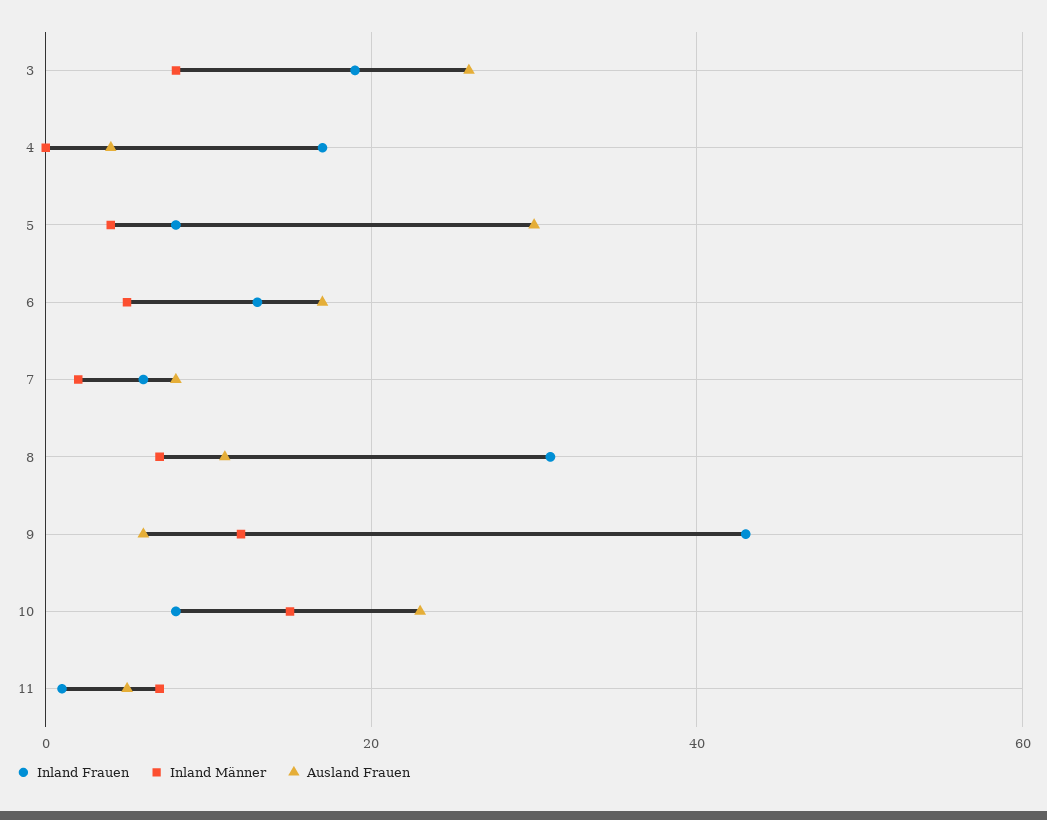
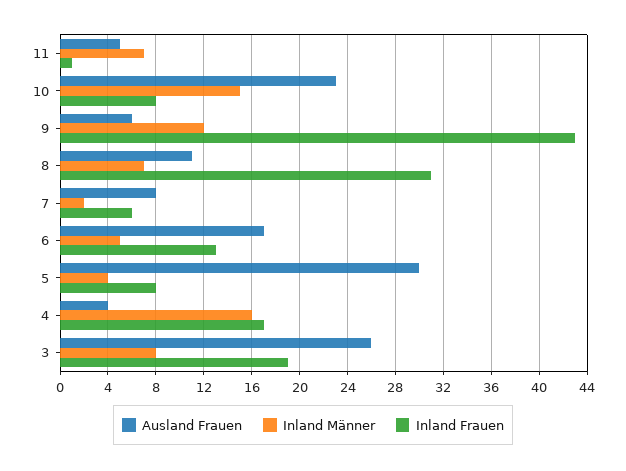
Inland Männer, 4: 0 -> 16

